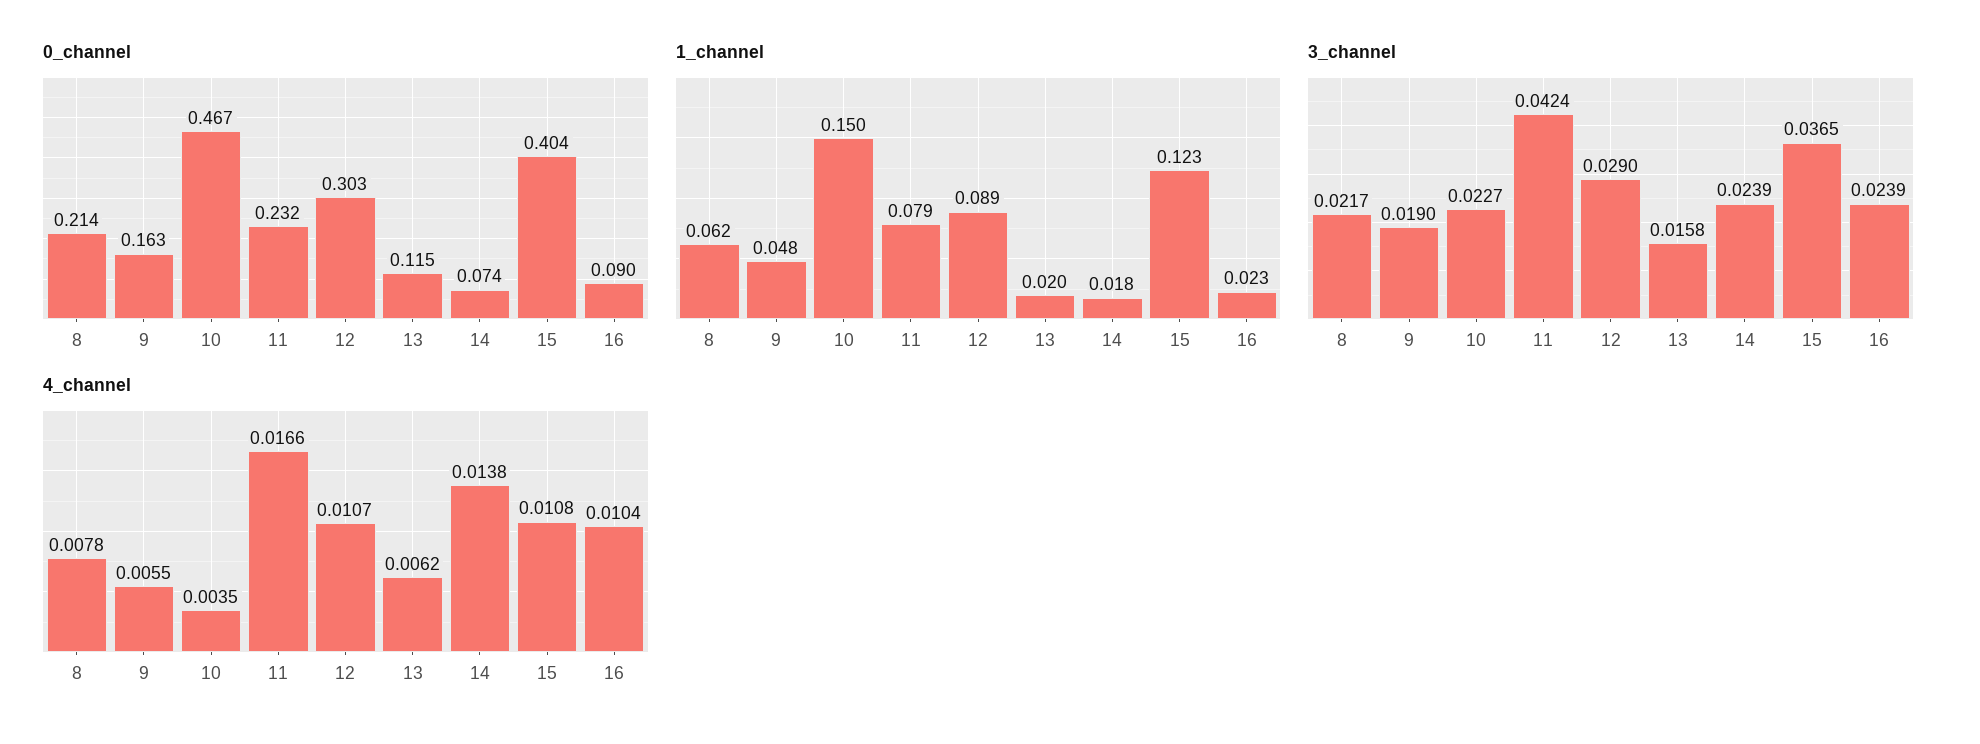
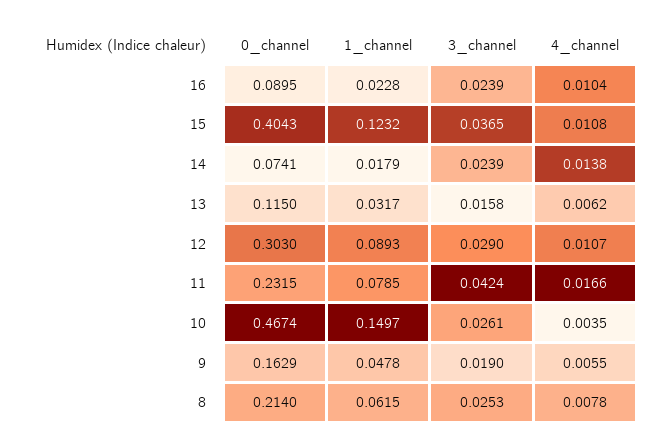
1_channel, 13: 0.02 -> 0.0317
3_channel, 8: 0.0217 -> 0.0253
3_channel, 10: 0.0227 -> 0.0261

